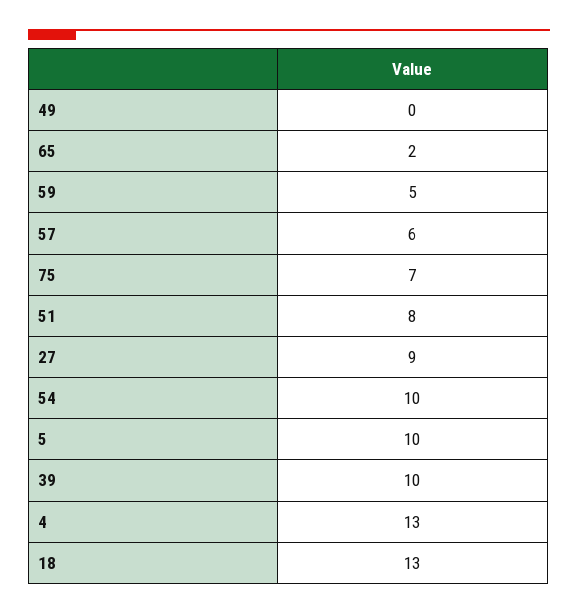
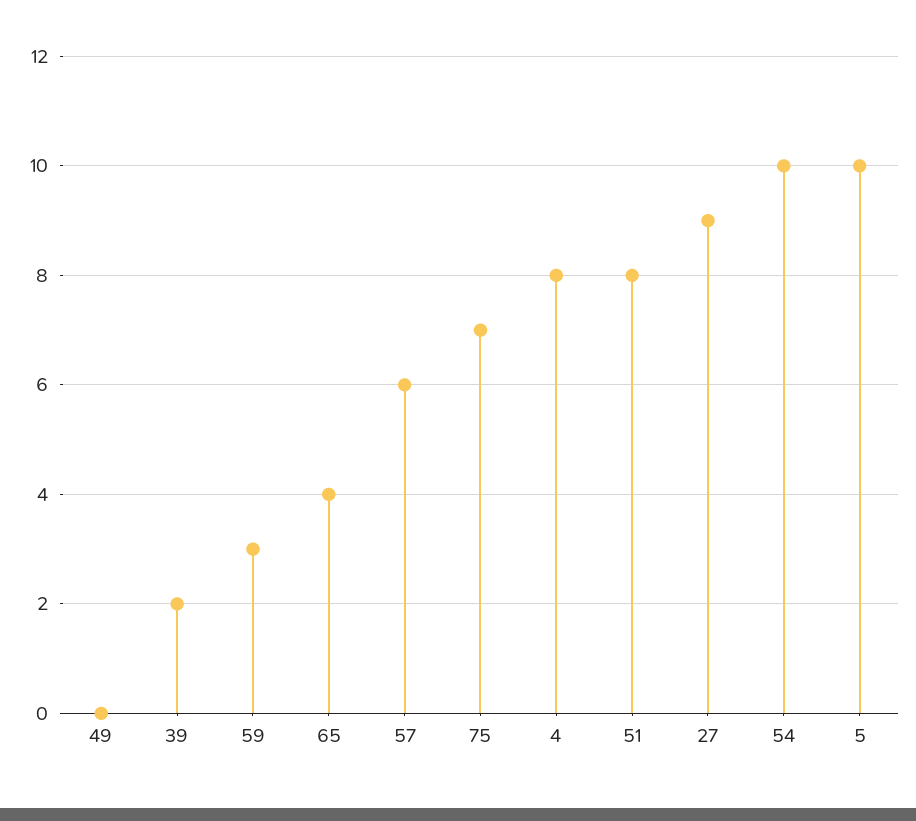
65: 2 -> 4
59: 5 -> 3
39: 10 -> 2
4: 13 -> 8
18: 13 -> none

